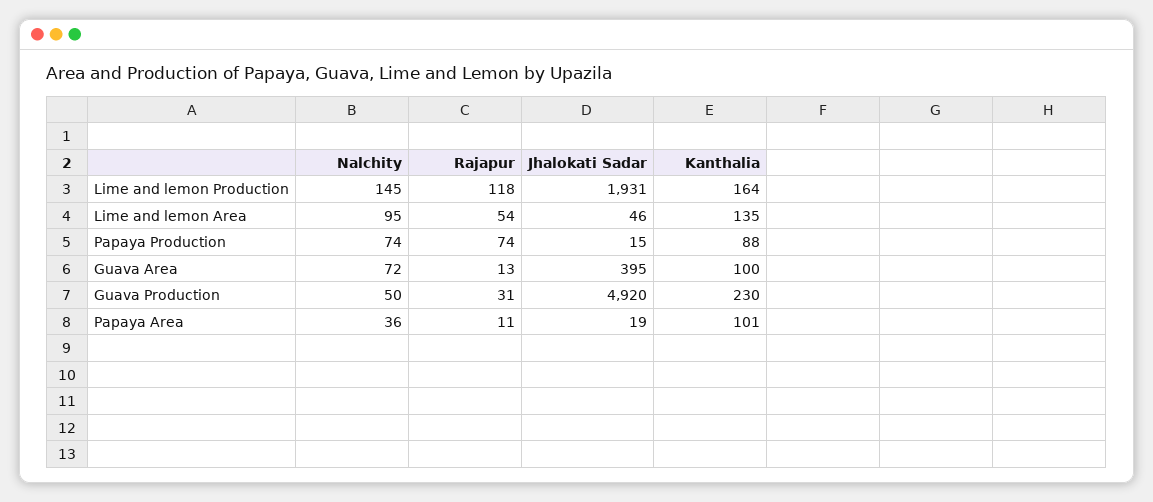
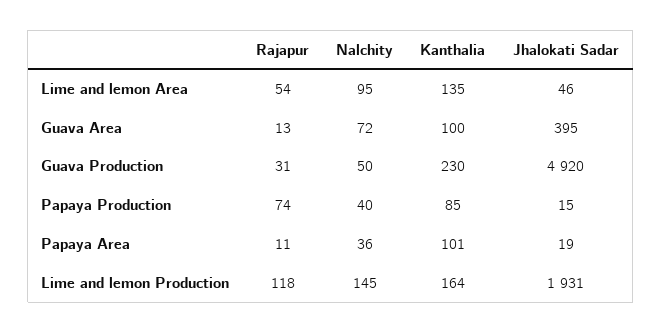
Nalchity, Papaya Production: 74 -> 40
Kanthalia, Papaya Production: 88 -> 85

